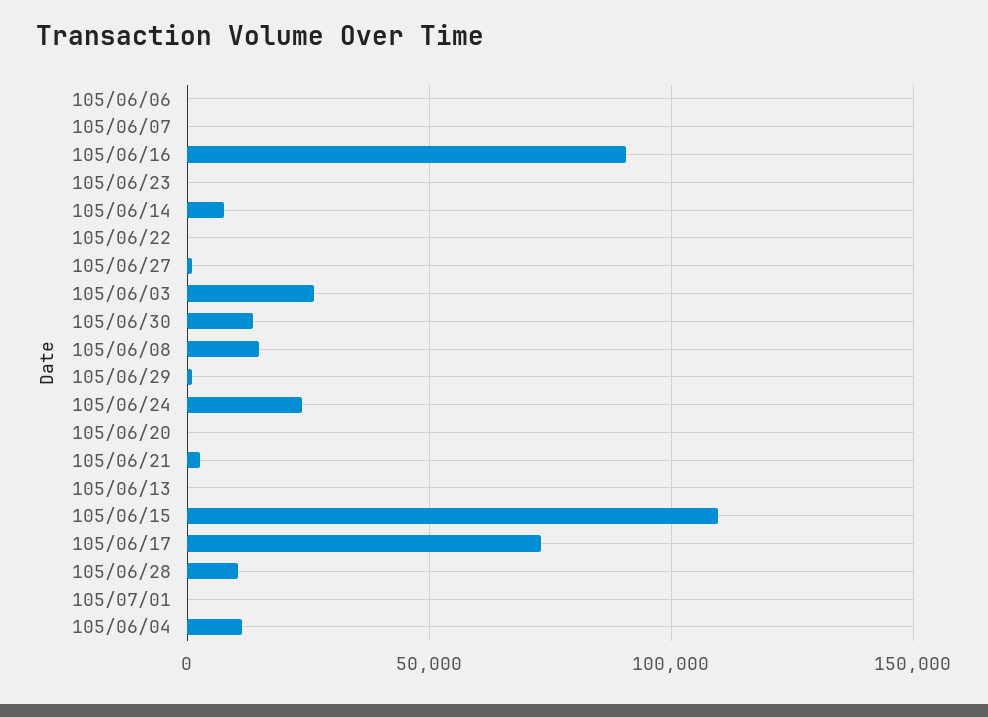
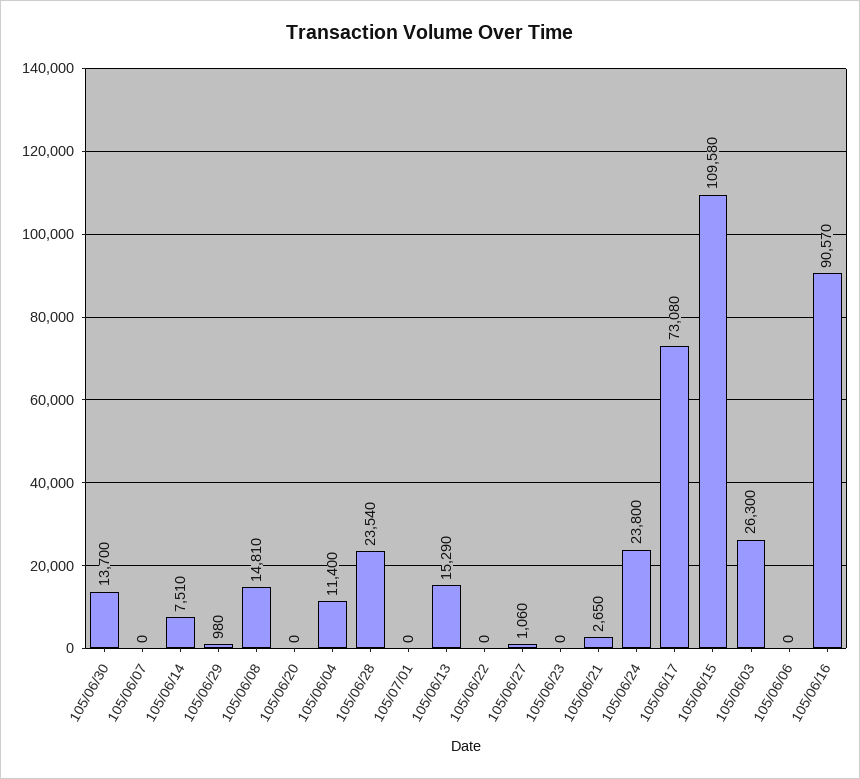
105/06/13: 0 -> 15290
105/06/28: 10000 -> 23540

